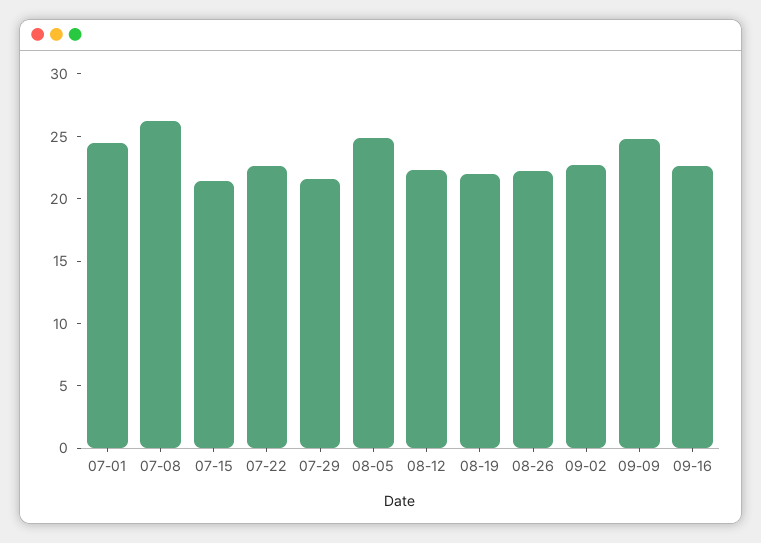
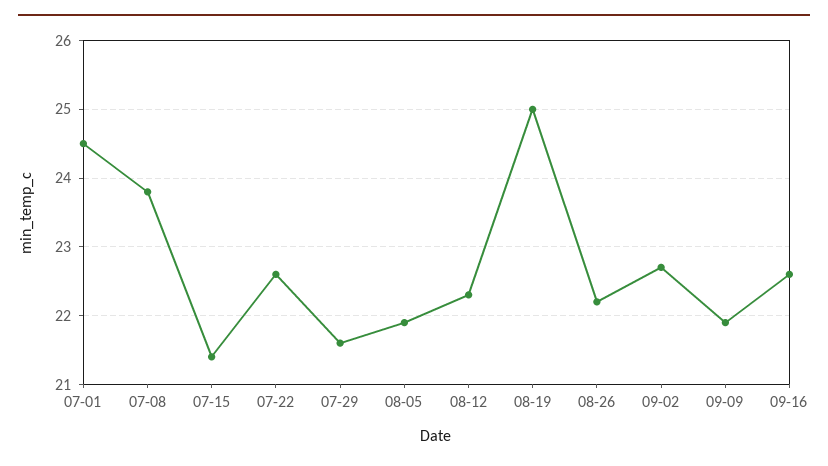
07-08: 26 -> 23.8
08-05: 25 -> 21.9
08-19: 22 -> 25
09-09: 25 -> 21.9

